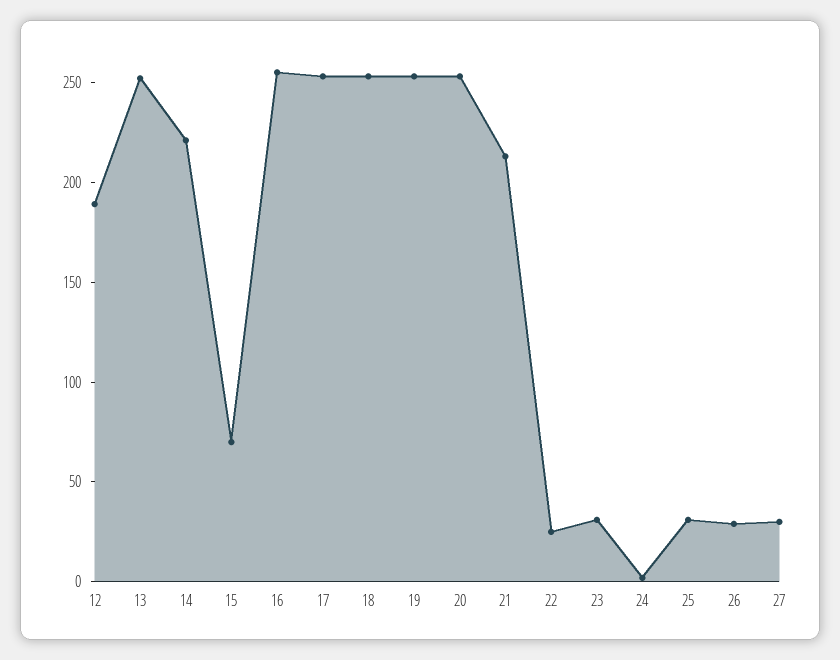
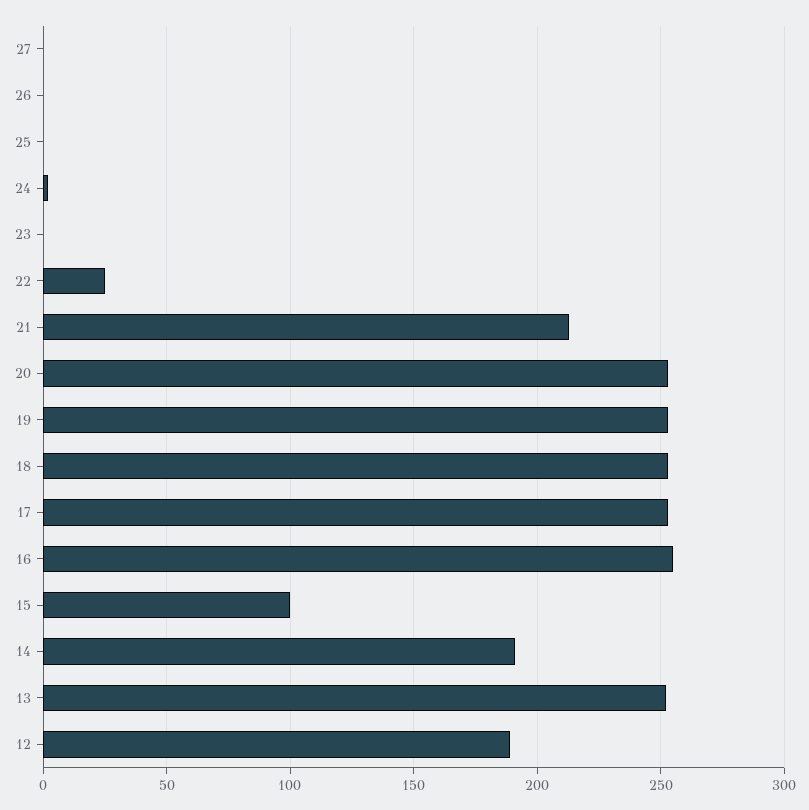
14: 220 -> 190
15: 70 -> 100
23: 30 -> 0
25: 30 -> 0
26: 30 -> 0
27: 30 -> 0

